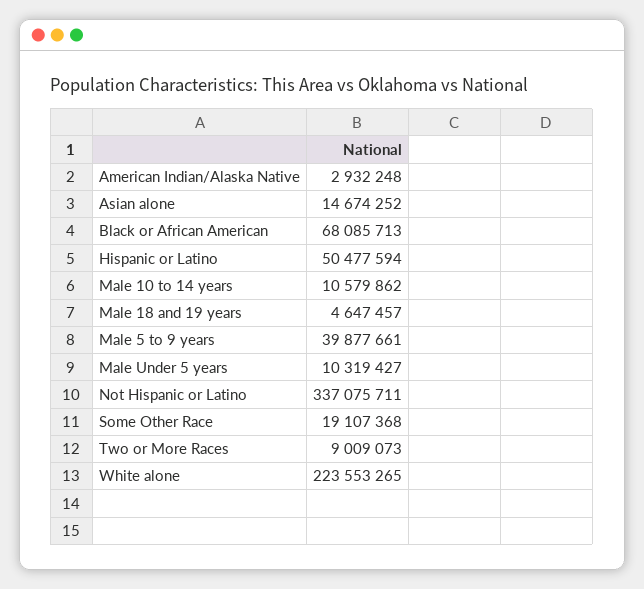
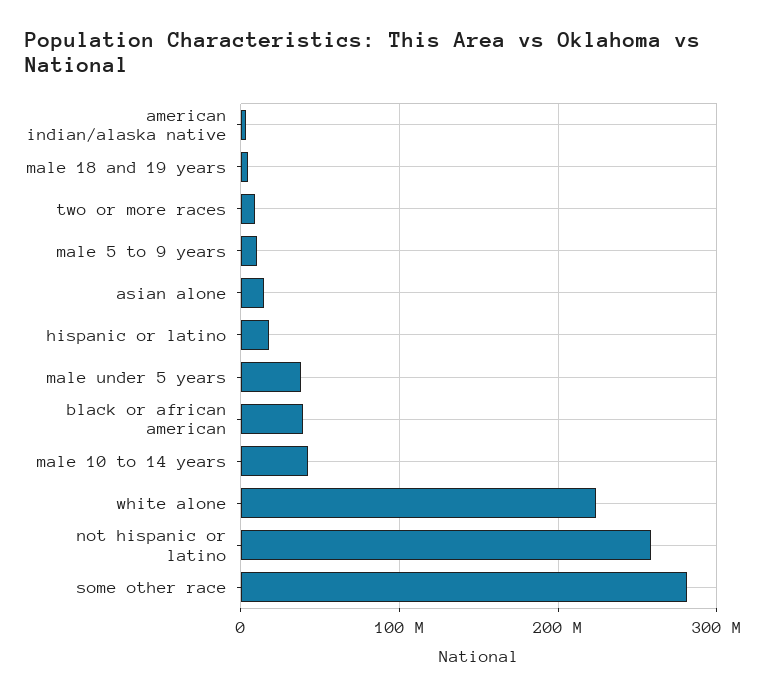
Black or African American: 68085713 -> 40000000
Hispanic or Latino: 50477594 -> 20000000
Male 10 to 14 years: 10579862 -> 40000000
Male 5 to 9 years: 39877661 -> 10000000
Male Under 5 years: 10319427 -> 40000000
Not Hispanic or Latino: 337075711 -> 260000000
Some Other Race: 19107368 -> 280000000

